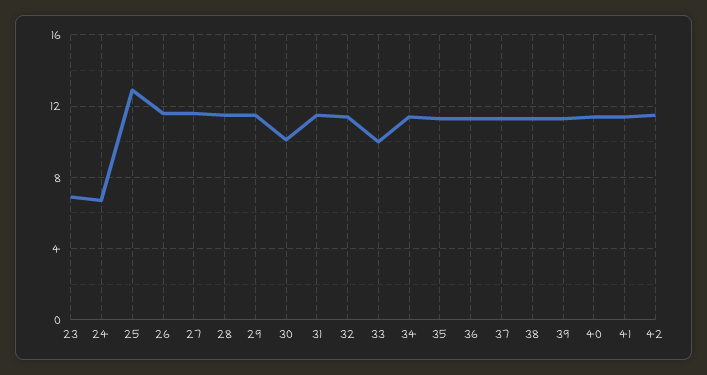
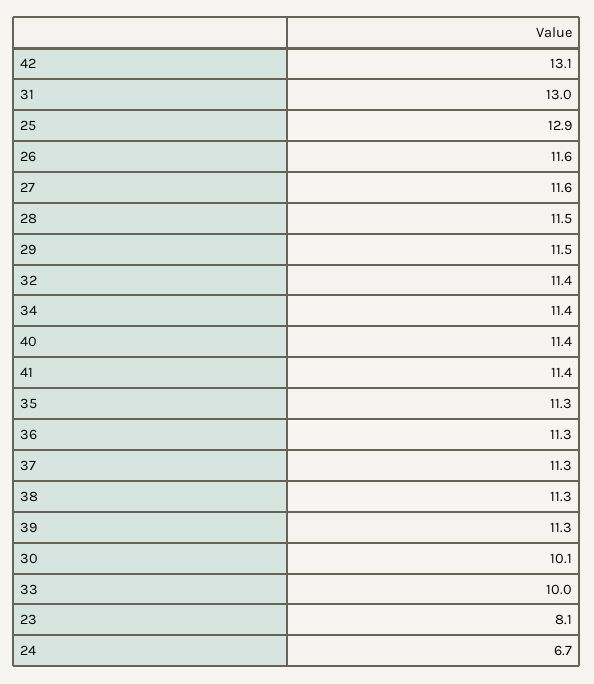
23: 7 -> 8.1
31: 11.5 -> 13
42: 11.5 -> 13.1

